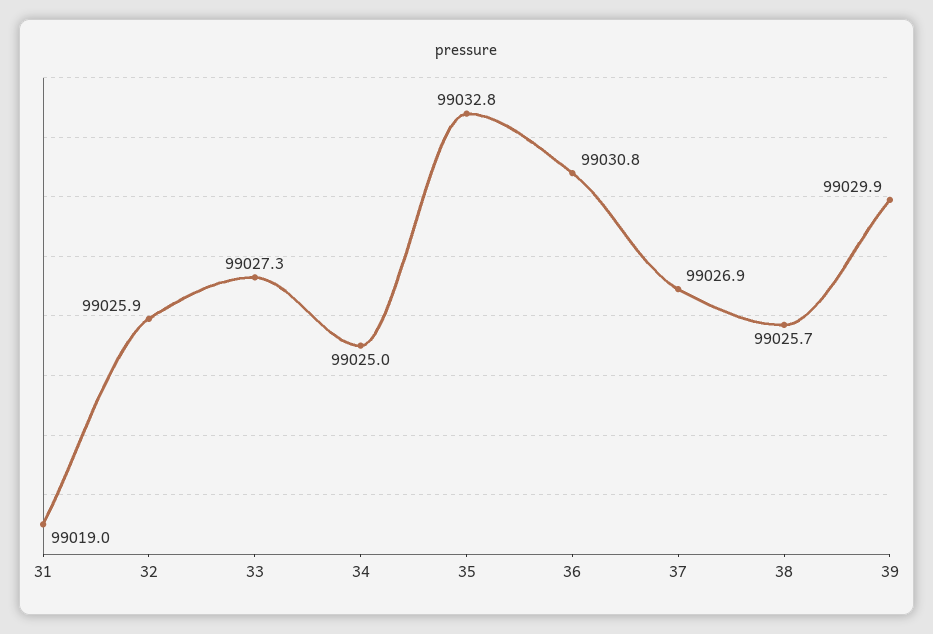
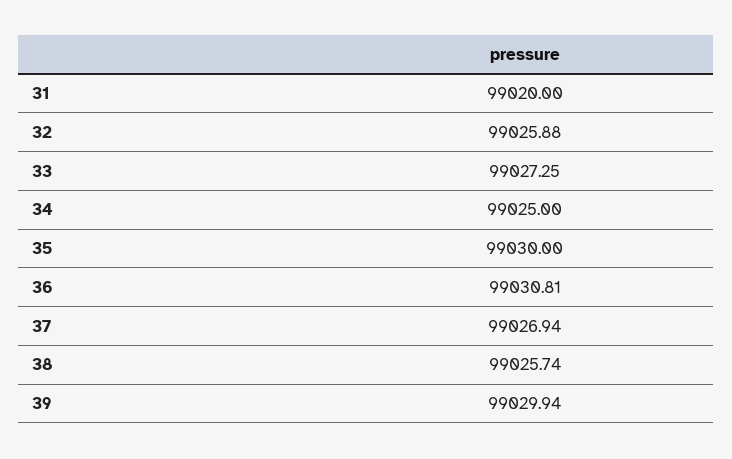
31: 99019 -> 99020
35: 99032.8 -> 99030

